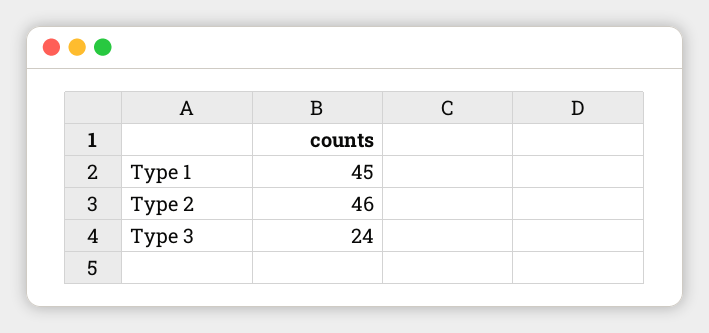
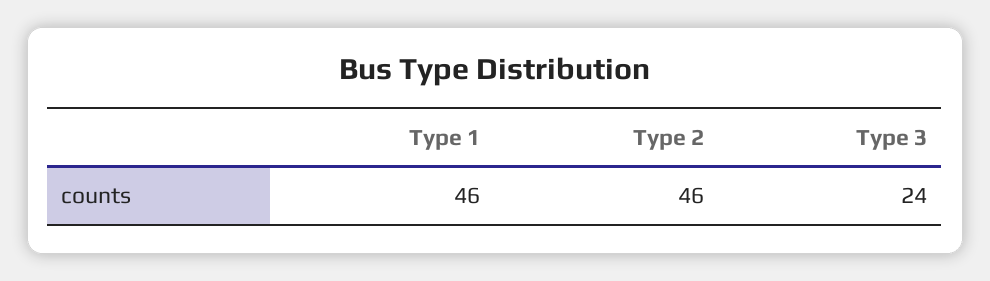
Type 1: 45 -> 46

